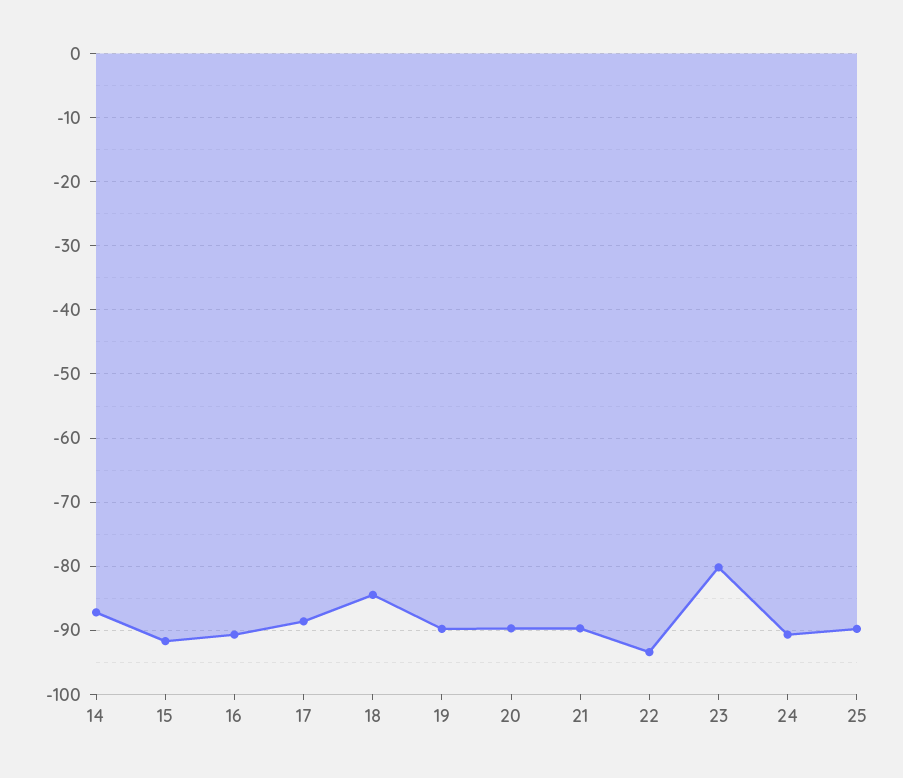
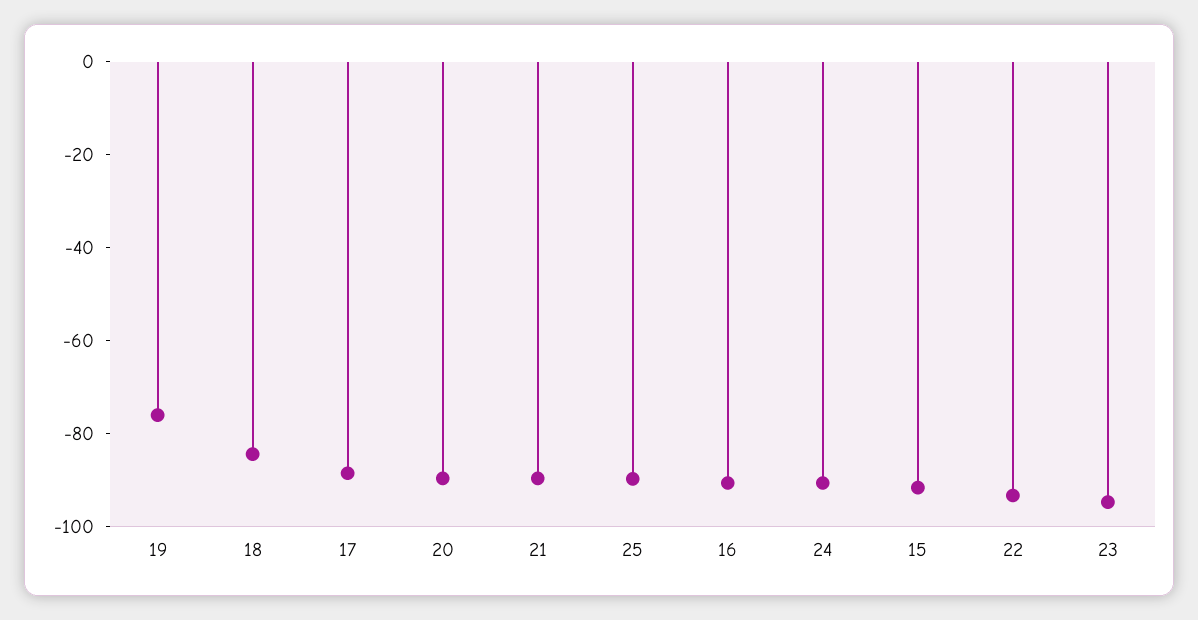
14: -87 -> none
19: -90 -> -75
23: -80 -> -95

